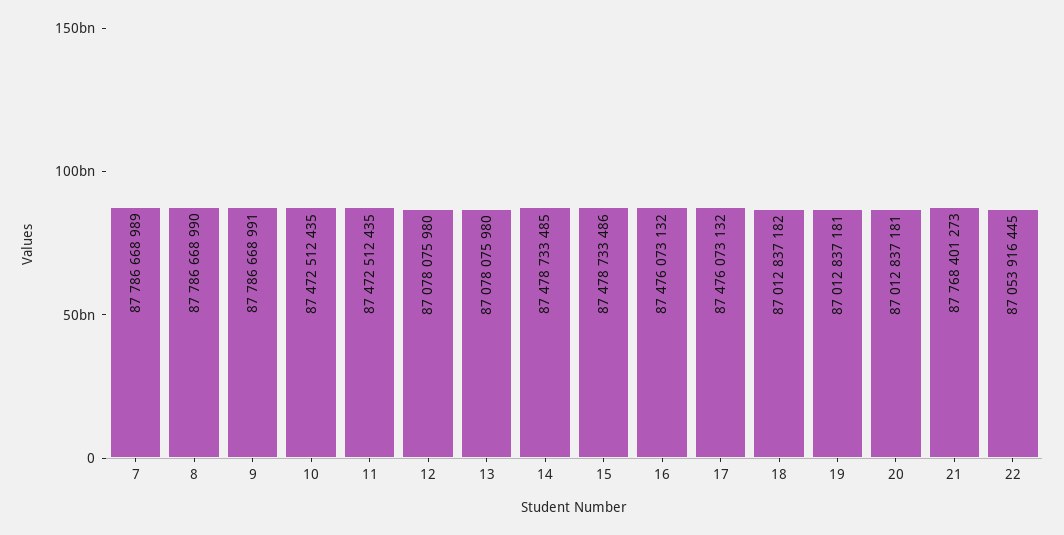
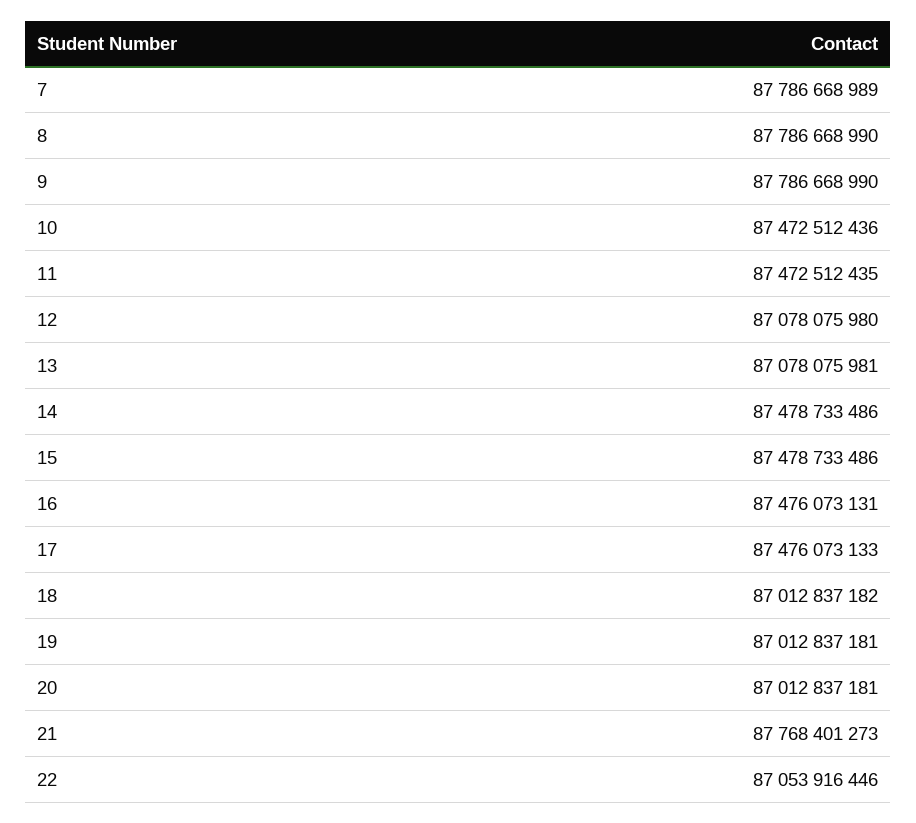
9: 87786668991 -> 87786668990
10: 87472512435 -> 87472512436
13: 87078075980 -> 87078075981
14: 87478733485 -> 87478733486
16: 87476073132 -> 87476073131
17: 87476073132 -> 87476073133
22: 87053916445 -> 87053916446

